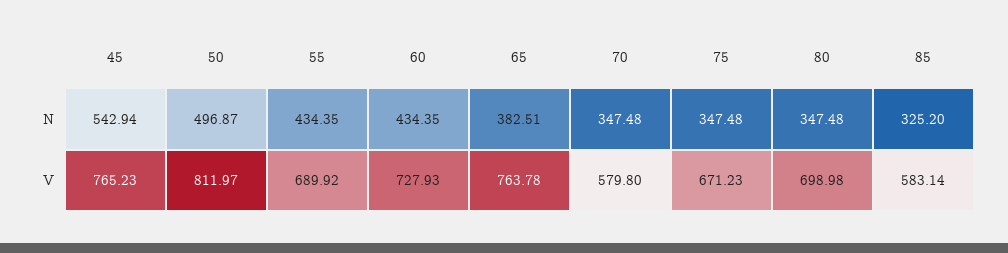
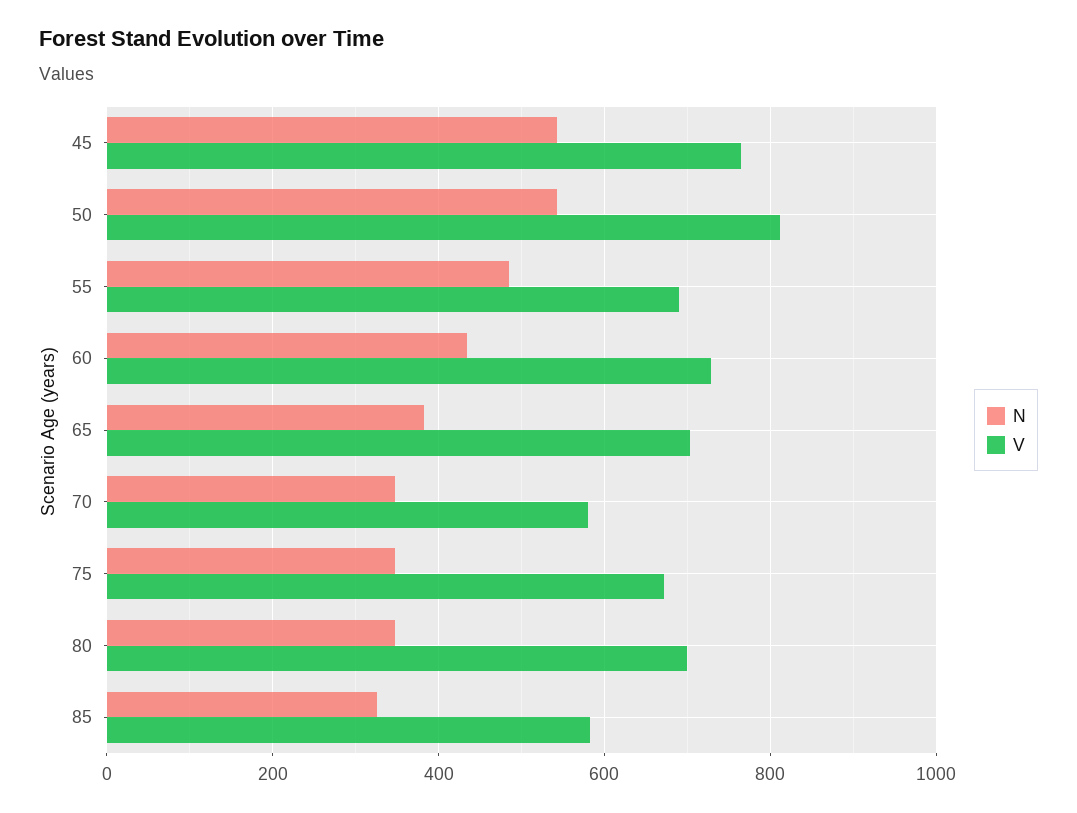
N, 50: 496.87 -> 540
N, 55: 434.35 -> 480
V, 65: 763.78 -> 700

